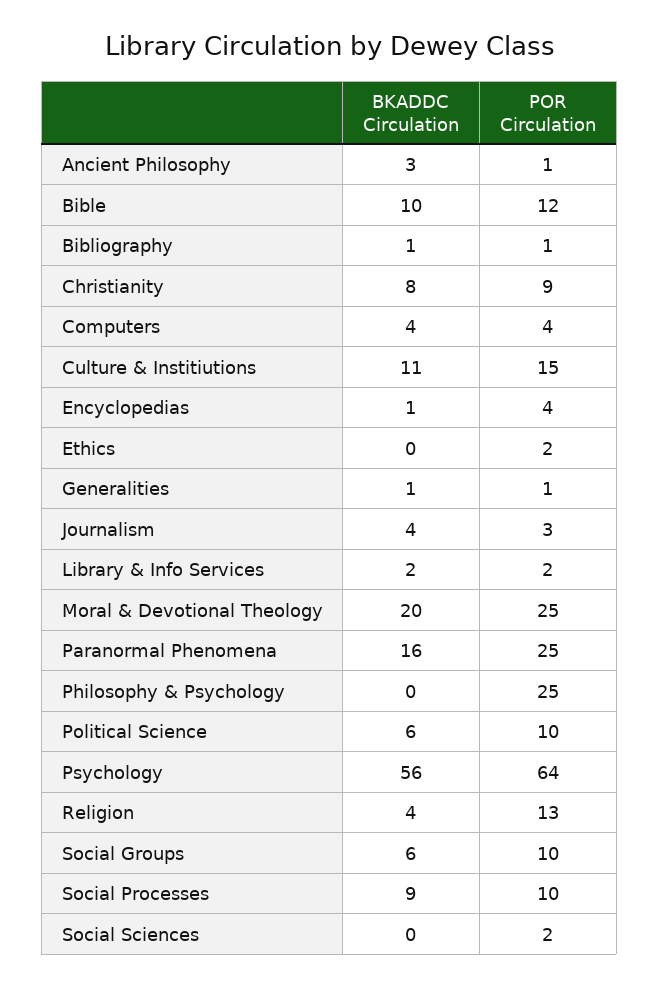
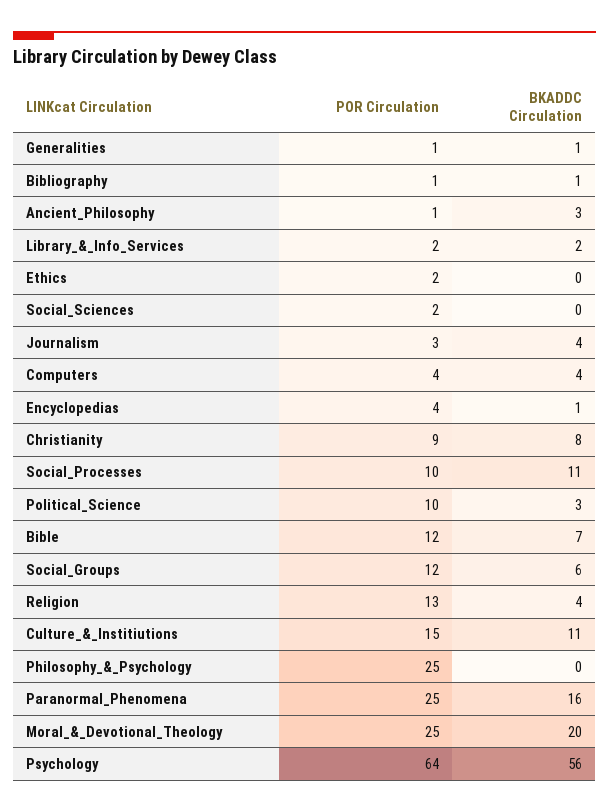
BKADDC Circulation, Bible: 10 -> 7
BKADDC Circulation, Political Science: 6 -> 3
POR Circulation, Social Groups: 10 -> 12
BKADDC Circulation, Social Processes: 9 -> 11

